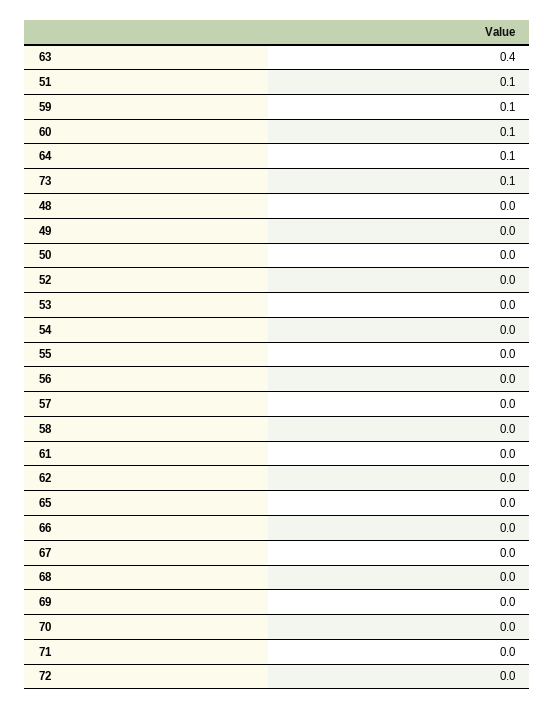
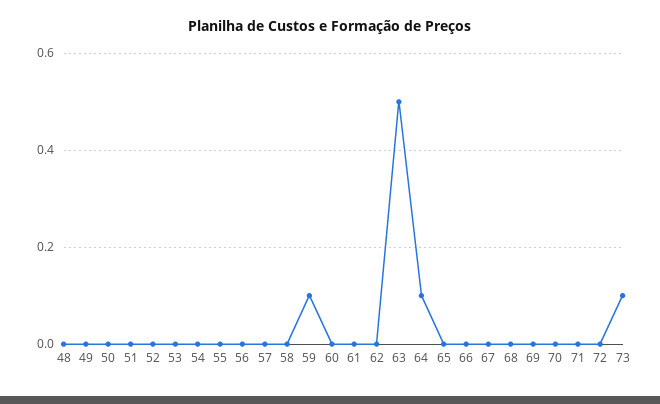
63: 0.4 -> 0.5
51: 0.1 -> 0
60: 0.1 -> 0

